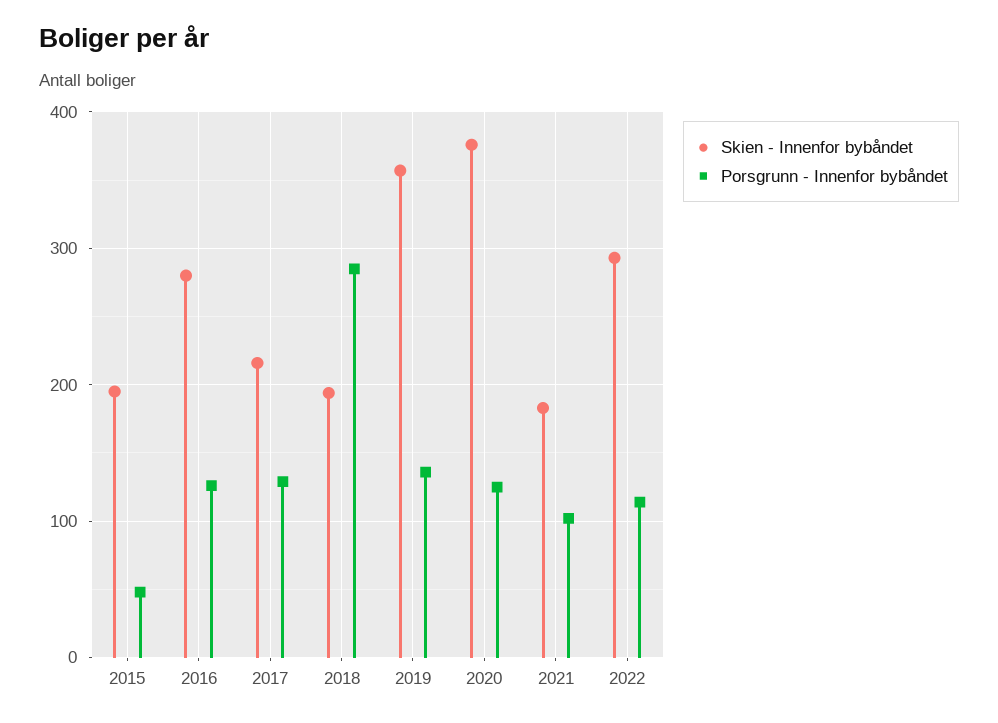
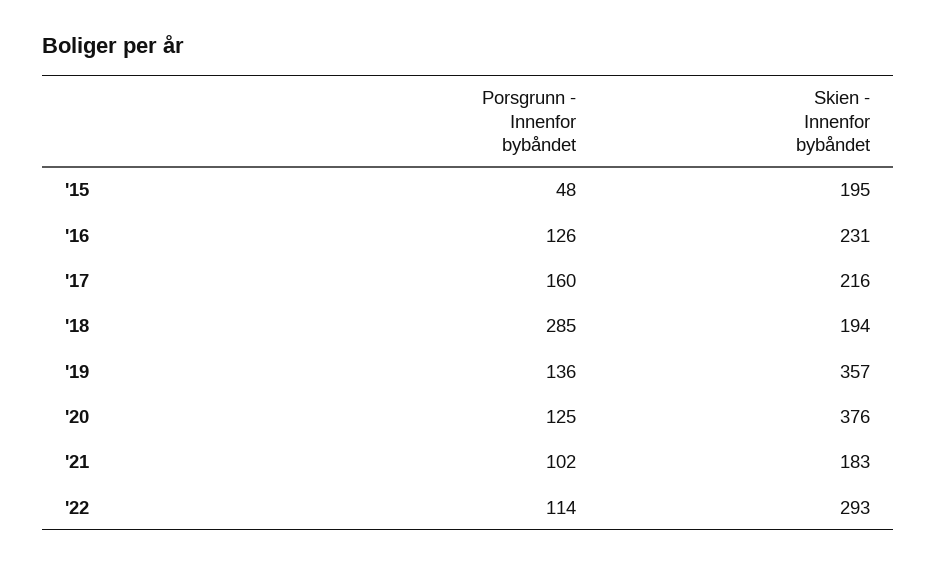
Skien - Innenfor bybåndet, 2016: 280 -> 231
Porsgrunn - Innenfor bybåndet, 2017: 130 -> 160

